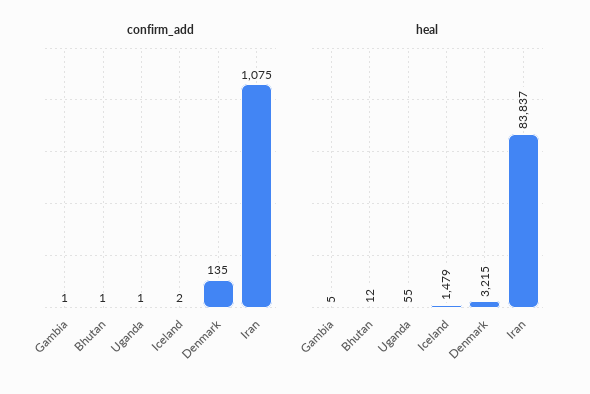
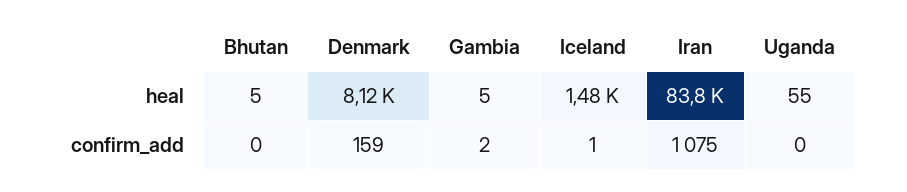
confirm_add, Gambia: 1 -> 2
confirm_add, Bhutan: 1 -> 0
confirm_add, Uganda: 1 -> 0
confirm_add, Iceland: 2 -> 1
confirm_add, Denmark: 135 -> 159
heal, Bhutan: 12 -> 5
heal, Denmark: 3215 -> 8120

